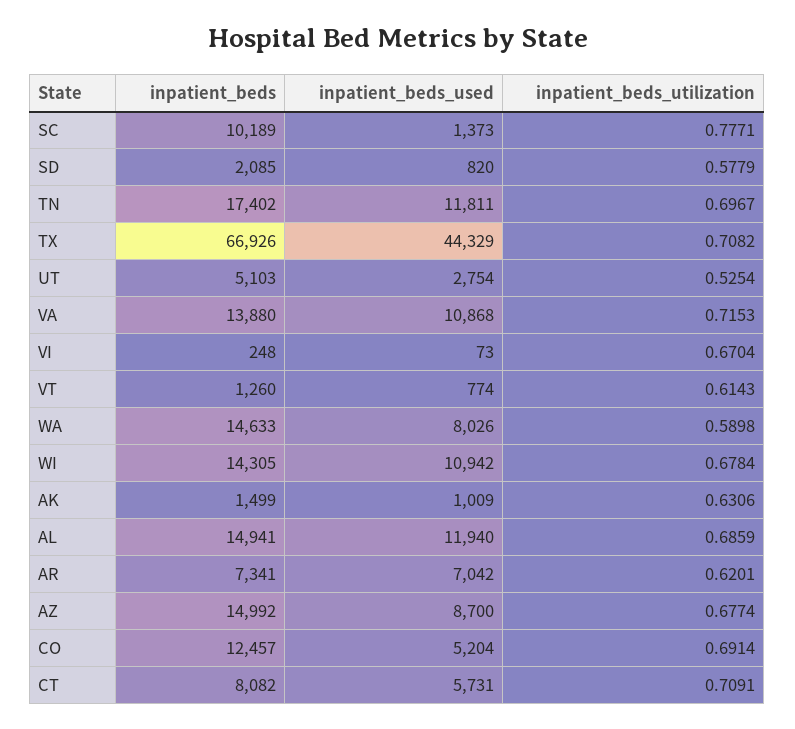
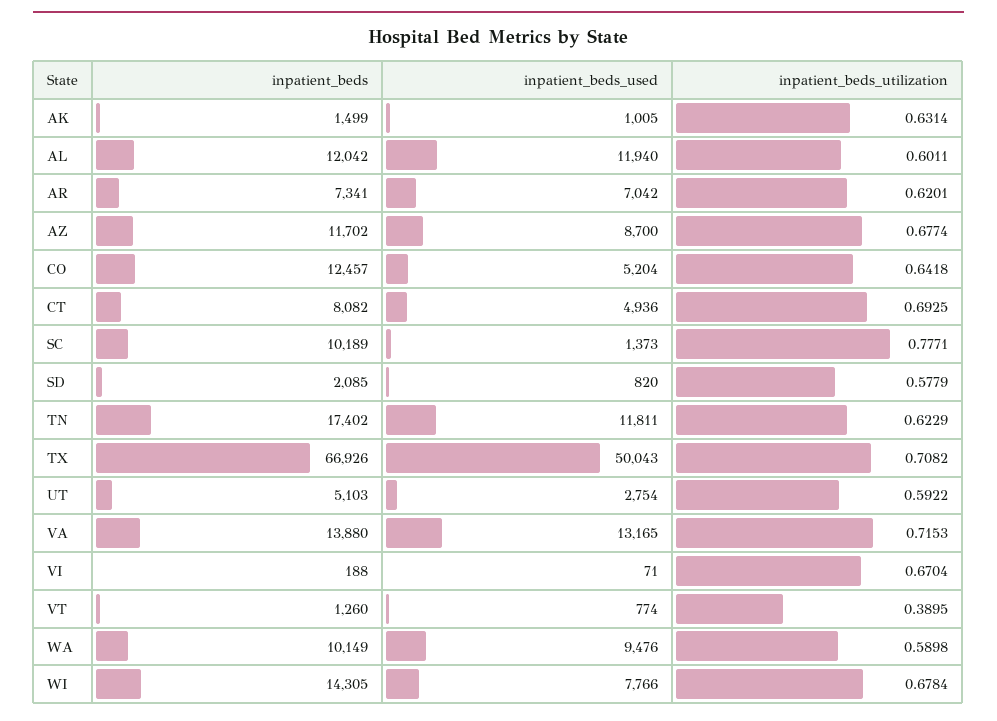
inpatient_beds_utilization, TN: 0.6967 -> 0.6229
inpatient_beds_used, TX: 44329 -> 50043
inpatient_beds_utilization, UT: 0.5254 -> 0.5922
inpatient_beds_used, VA: 10868 -> 13165
inpatient_beds, VI: 248 -> 188
inpatient_beds_used, VI: 73 -> 71
inpatient_beds_utilization, VT: 0.6143 -> 0.3895
inpatient_beds, WA: 14633 -> 10149
inpatient_beds_used, WA: 8026 -> 9476
inpatient_beds_used, WI: 10942 -> 7766
inpatient_beds_used, AK: 1009 -> 1005
inpatient_beds_utilization, AK: 0.6306 -> 0.6314
inpatient_beds, AL: 14941 -> 12042
inpatient_beds_utilization, AL: 0.6859 -> 0.6011
inpatient_beds, AZ: 14992 -> 11702
inpatient_beds_utilization, CO: 0.6914 -> 0.6418
inpatient_beds_used, CT: 5731 -> 4936
inpatient_beds_utilization, CT: 0.7091 -> 0.6925

